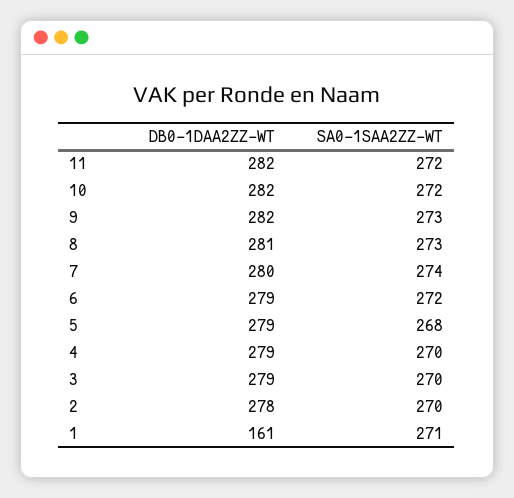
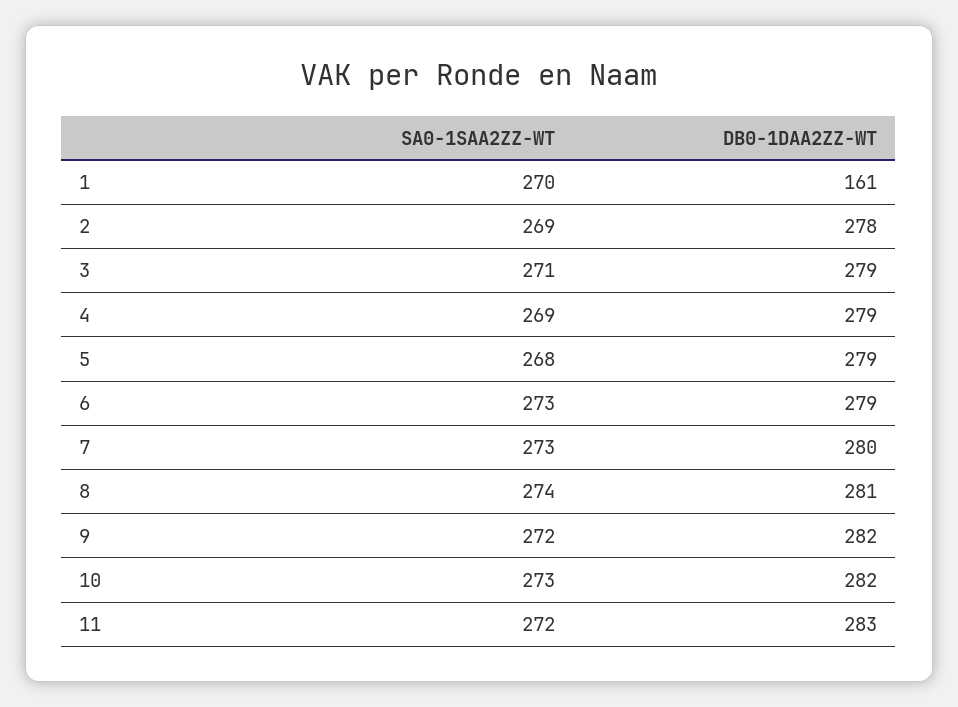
DB0-1DAA2ZZ-WT, 11: 282 -> 283
SA0-1SAA2ZZ-WT, 10: 272 -> 273
SA0-1SAA2ZZ-WT, 9: 273 -> 272
SA0-1SAA2ZZ-WT, 8: 273 -> 274
SA0-1SAA2ZZ-WT, 7: 274 -> 273
SA0-1SAA2ZZ-WT, 6: 272 -> 273
SA0-1SAA2ZZ-WT, 4: 270 -> 269
SA0-1SAA2ZZ-WT, 3: 270 -> 271
SA0-1SAA2ZZ-WT, 2: 270 -> 269
SA0-1SAA2ZZ-WT, 1: 271 -> 270

